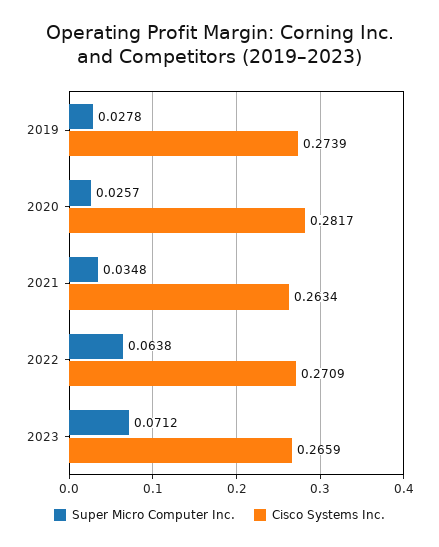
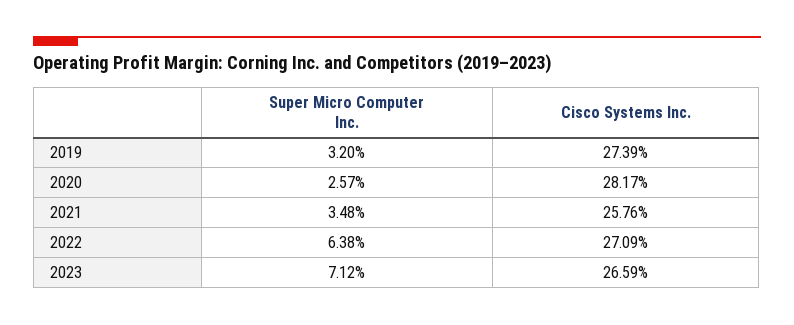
Super Micro Computer Inc., 2019: 0.0278 -> 0.032
Cisco Systems Inc., 2021: 0.2634 -> 0.2576

